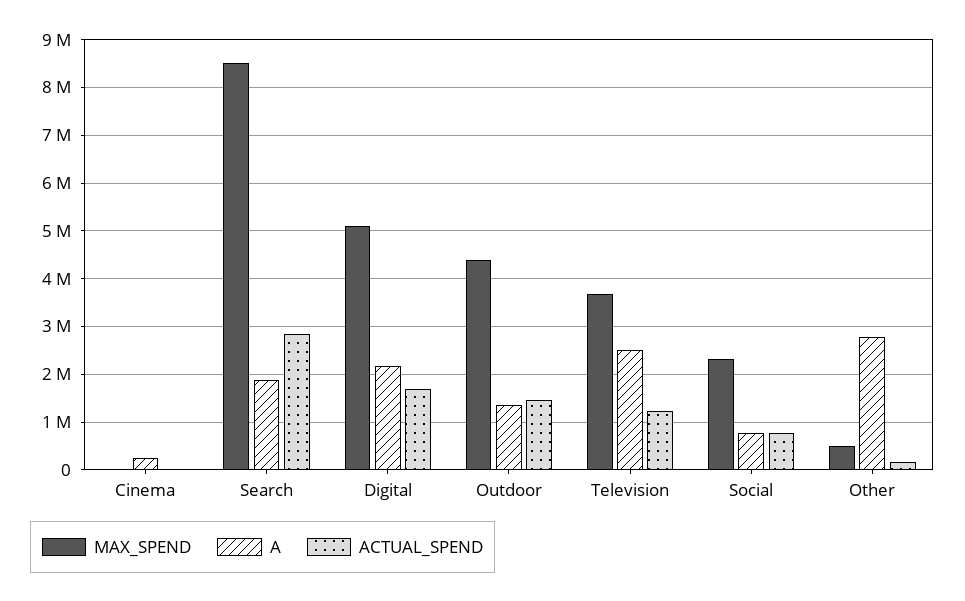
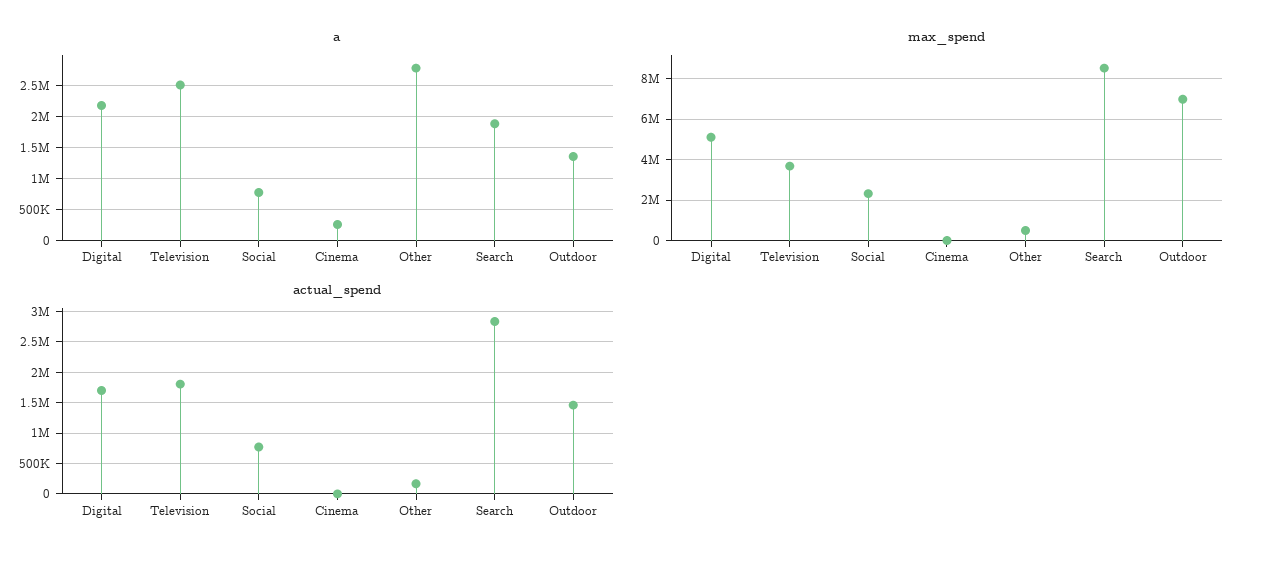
MAX_SPEND, Outdoor: 4400000 -> 7000000
ACTUAL_SPEND, Television: 1200000 -> 1800000

